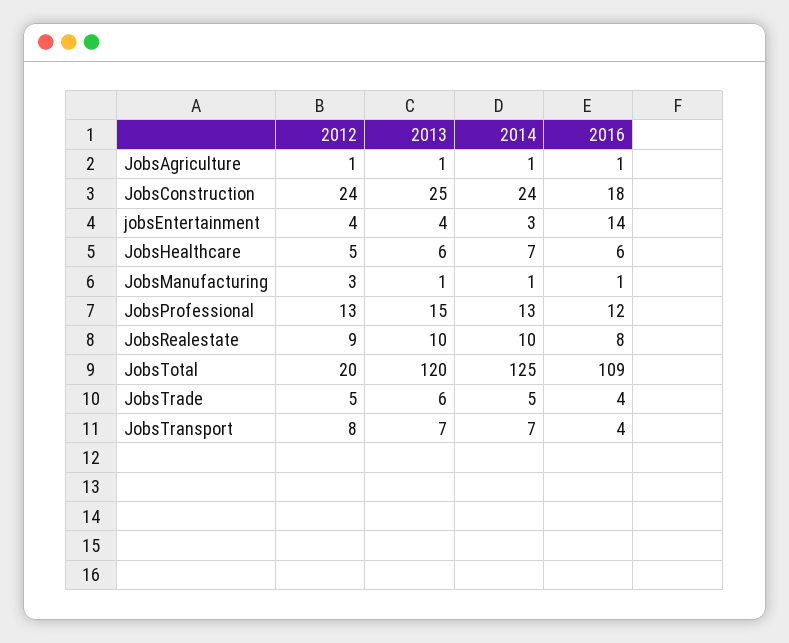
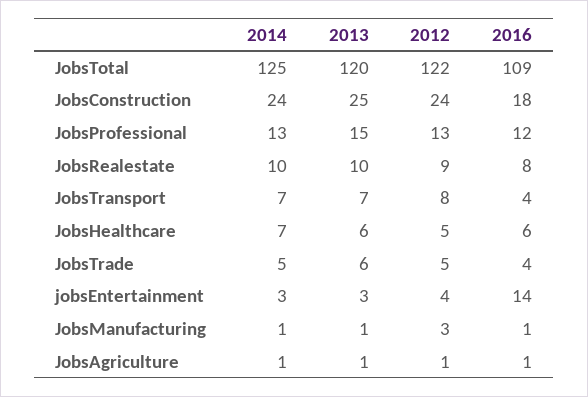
2013, jobsEntertainment: 4 -> 3
2012, JobsTotal: 20 -> 122

